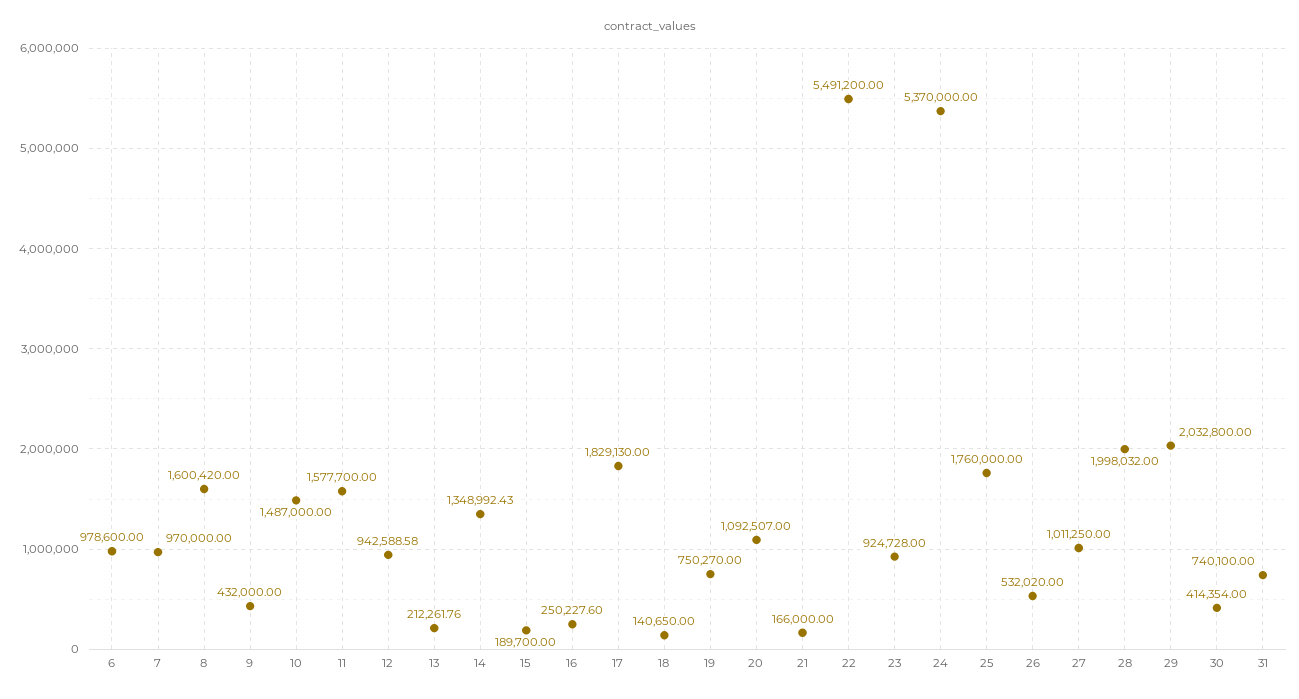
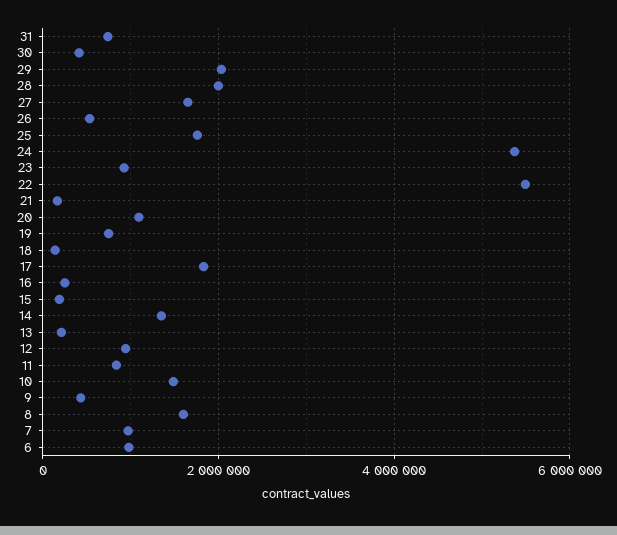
11: 1577700 -> 800000
27: 1011250 -> 1600000

